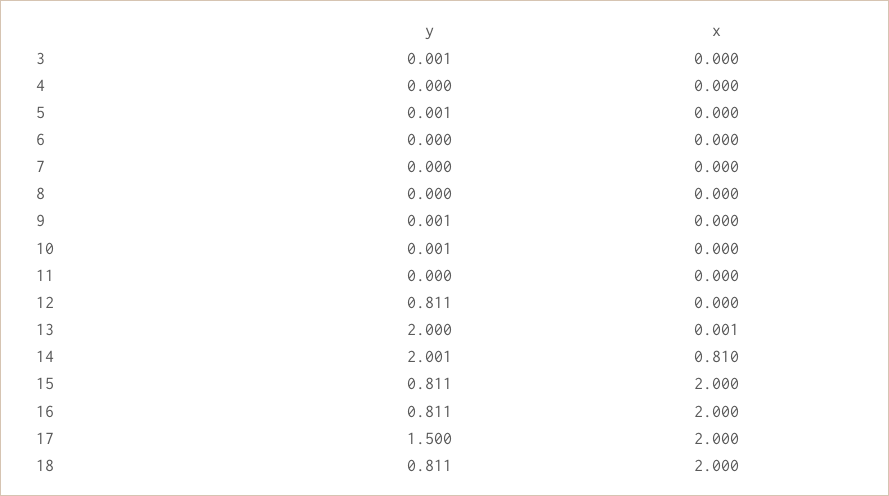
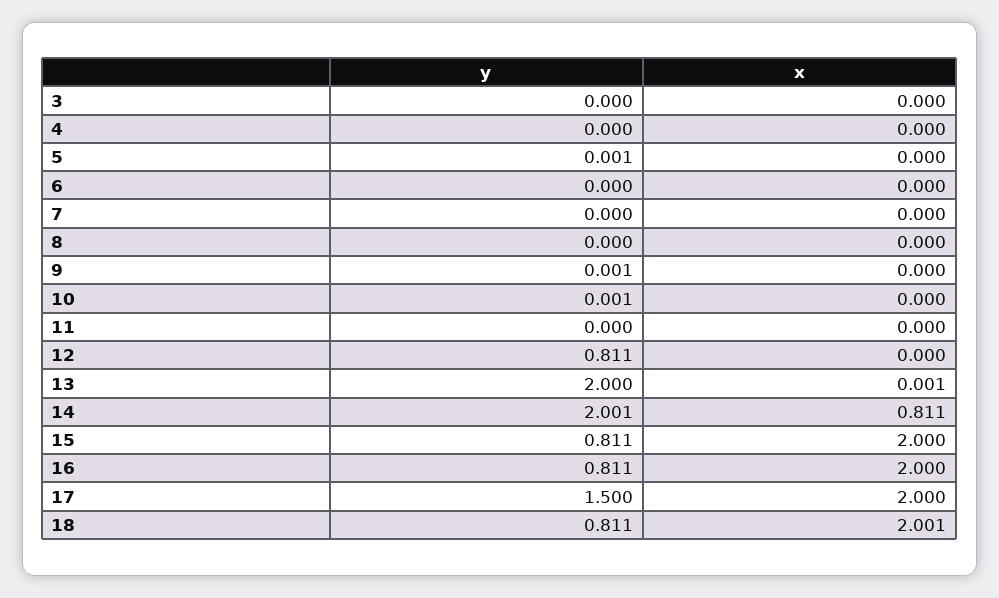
y, 3: 0.001 -> 0
x, 14: 0.81 -> 0.811
x, 18: 2 -> 2.001

